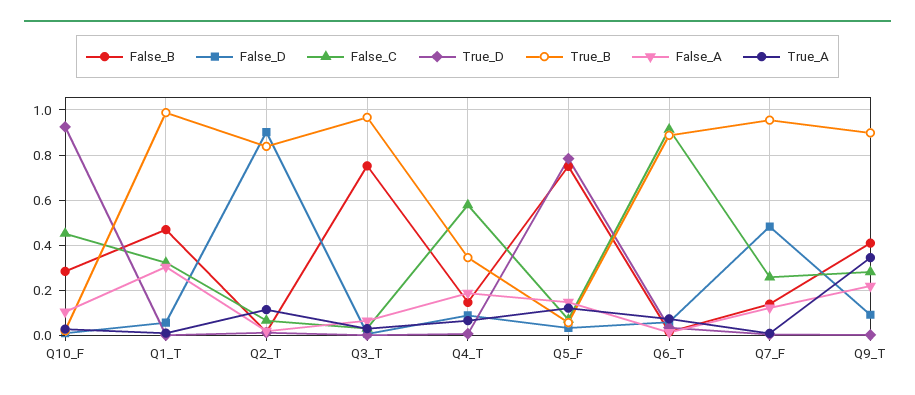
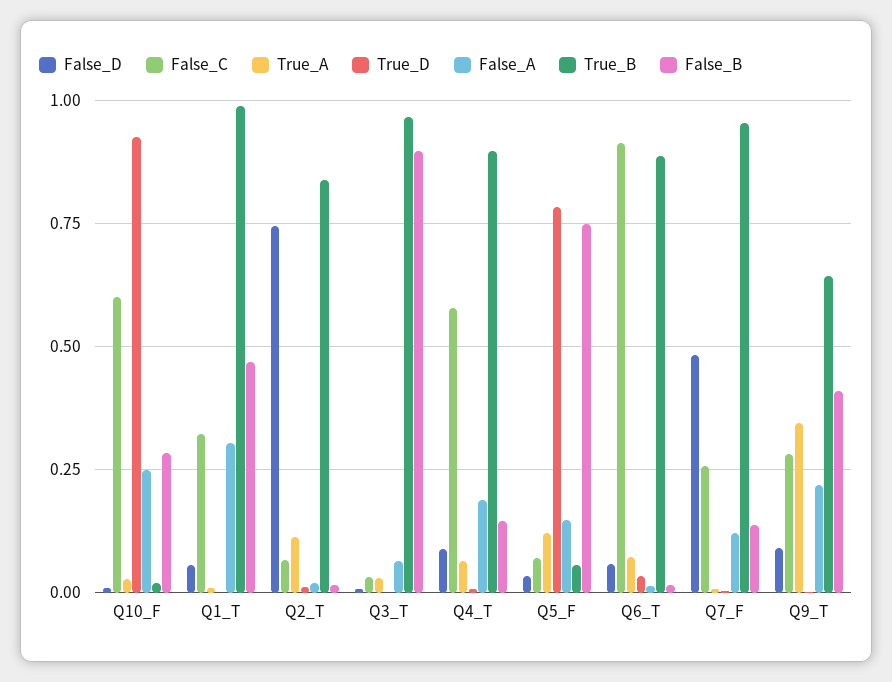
False_C, Q10_F: 0.45 -> 0.6
False_A, Q10_F: 0.1 -> 0.25
False_D, Q2_T: 0.9 -> 0.75
False_B, Q3_T: 0.75 -> 0.9
True_B, Q4_T: 0.35 -> 0.9
True_B, Q9_T: 0.9 -> 0.65

